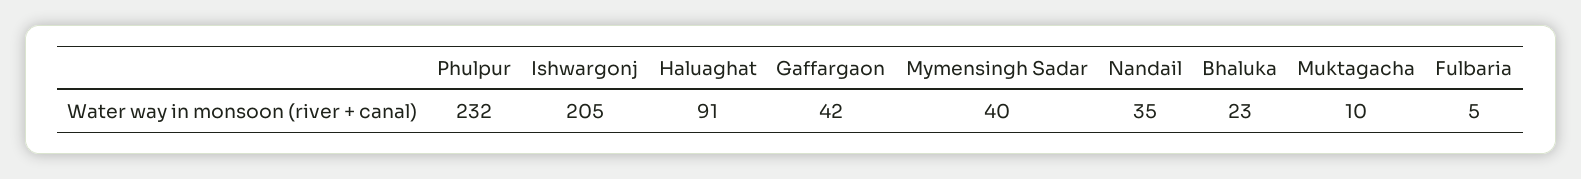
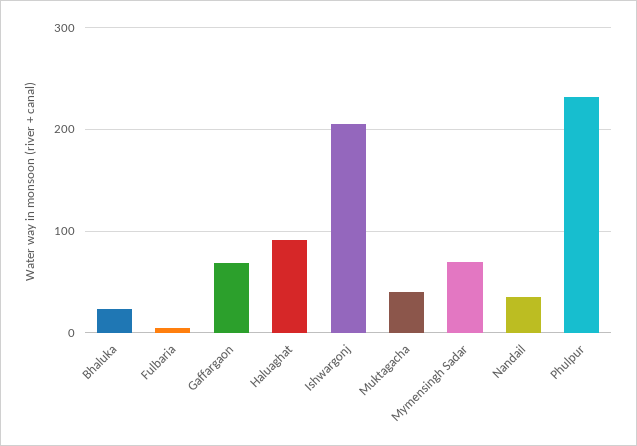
Gaffargaon: 42 -> 70
Mymensingh Sadar: 40 -> 70
Muktagacha: 10 -> 40

